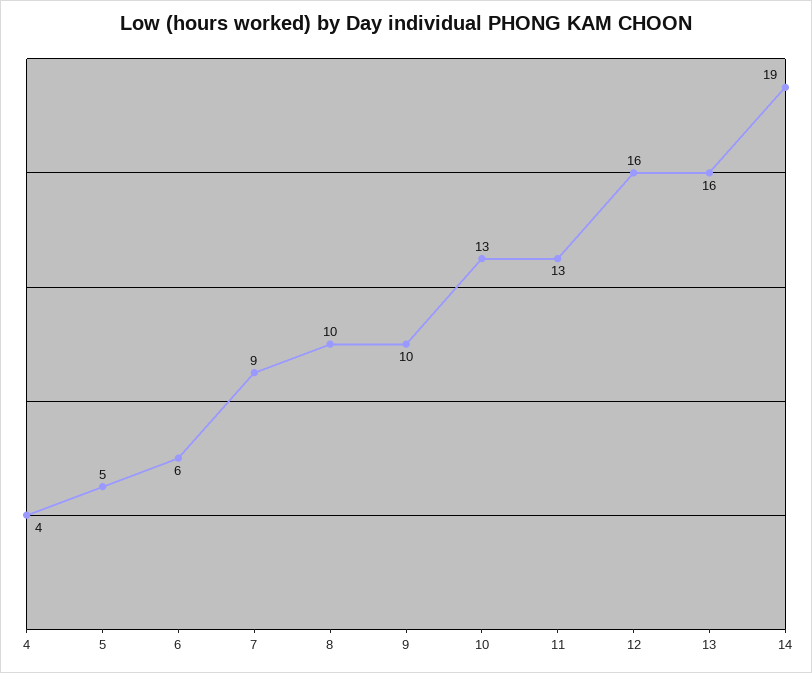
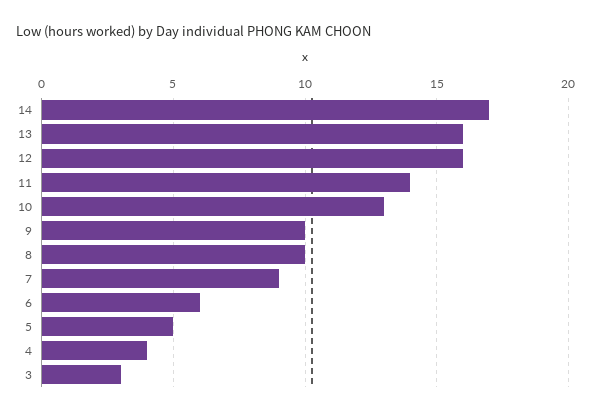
11: 13 -> 14
14: 19 -> 17
3: none -> 3

